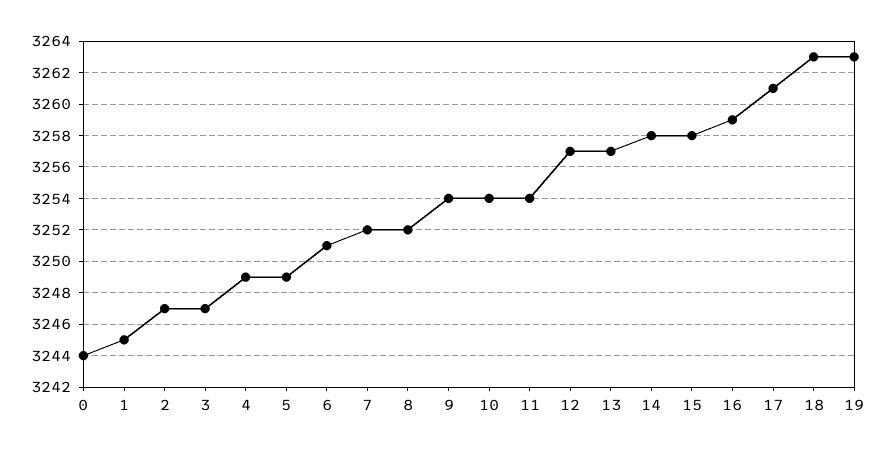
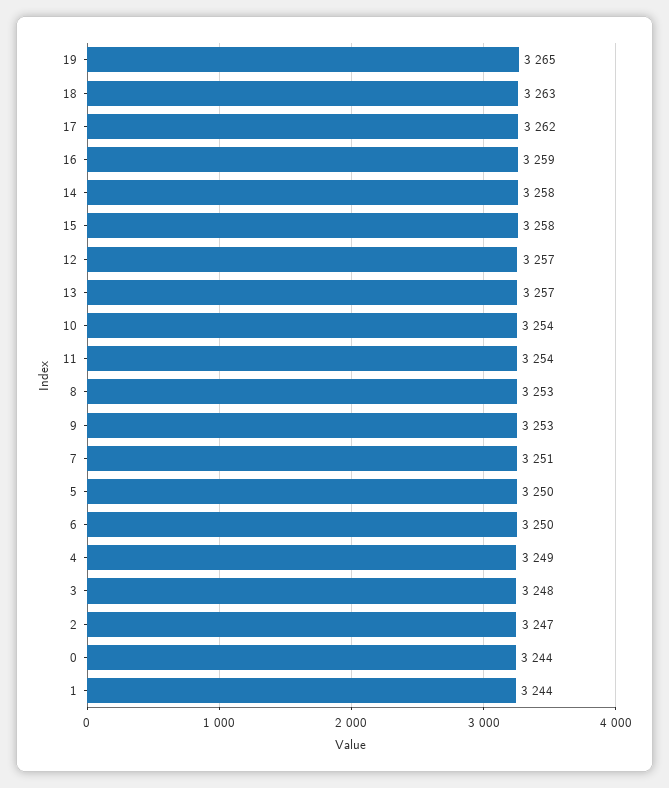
1: 3245 -> 3244
3: 3247 -> 3248
5: 3249 -> 3250
6: 3251 -> 3250
7: 3252 -> 3251
8: 3252 -> 3253
9: 3254 -> 3253
17: 3261 -> 3262
19: 3263 -> 3265

